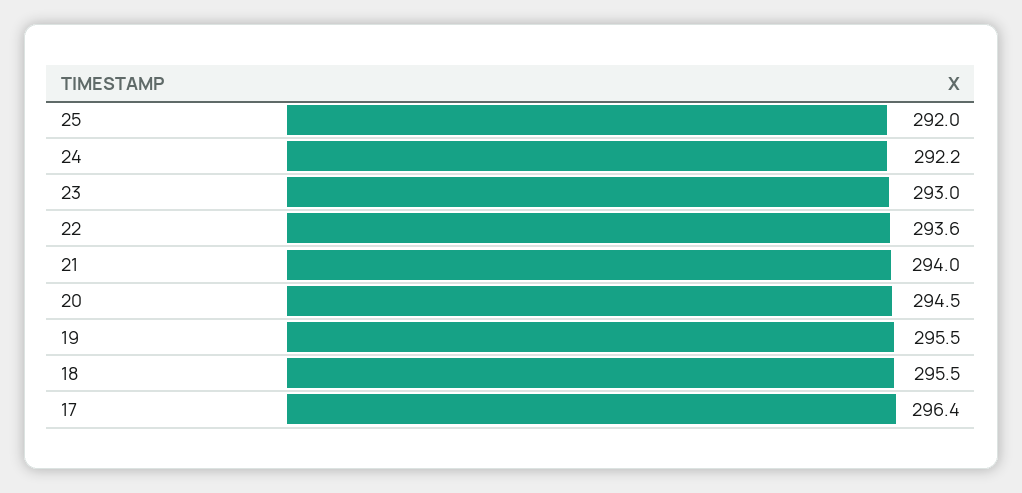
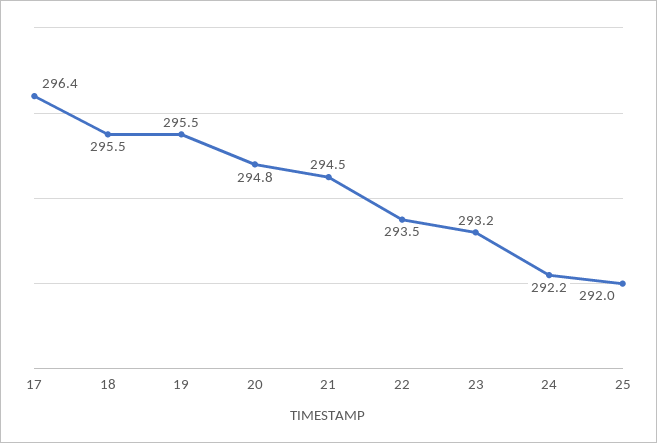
23: 293 -> 293.2
22: 293.6 -> 293.5
21: 294 -> 294.5
20: 294.5 -> 294.8

